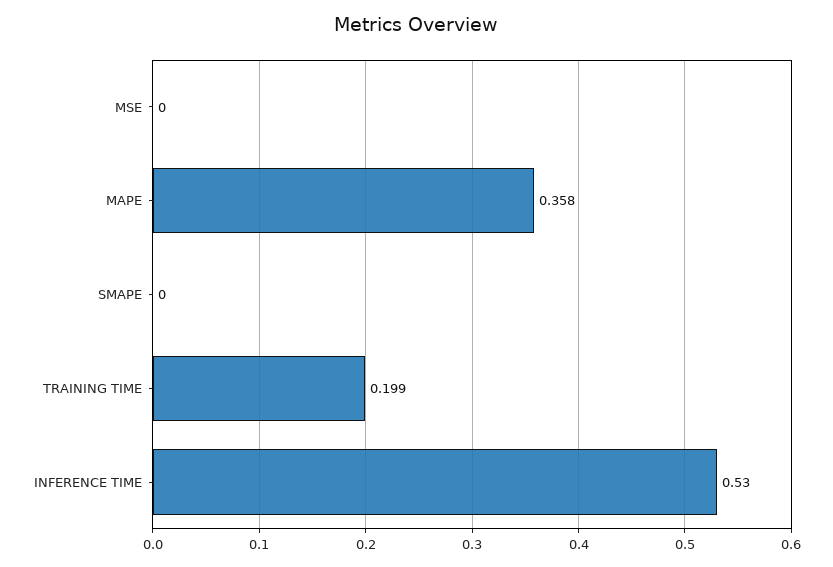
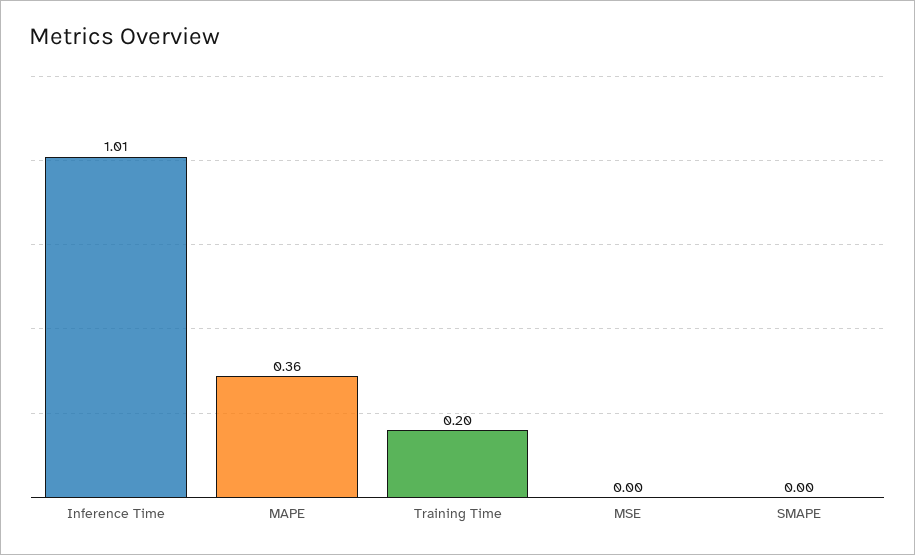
INFERENCE TIME: 0.53 -> 1.01

